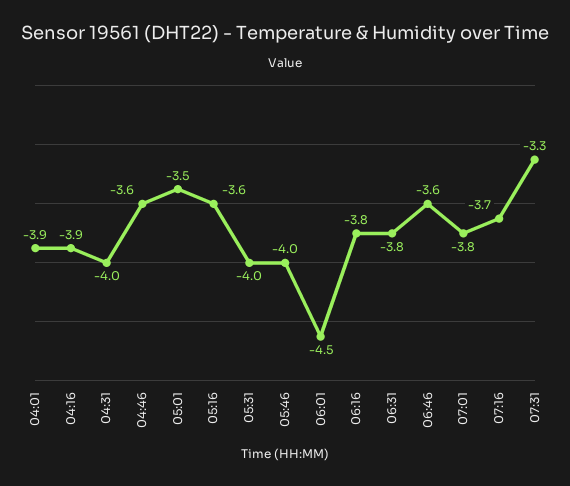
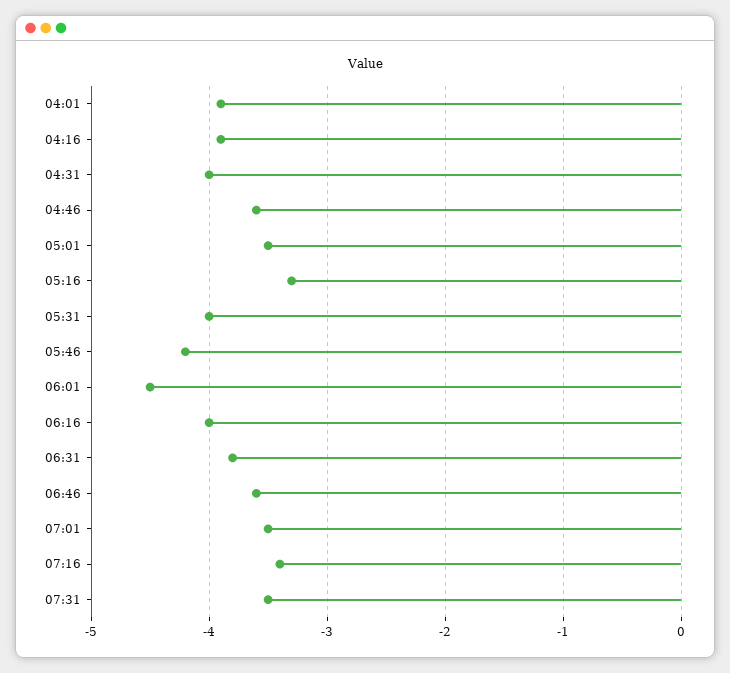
05:16: -3.6 -> -3.3
05:46: -4 -> -4.2
06:16: -3.8 -> -4
07:01: -3.8 -> -3.5
07:16: -3.7 -> -3.4
07:31: -3.3 -> -3.5

